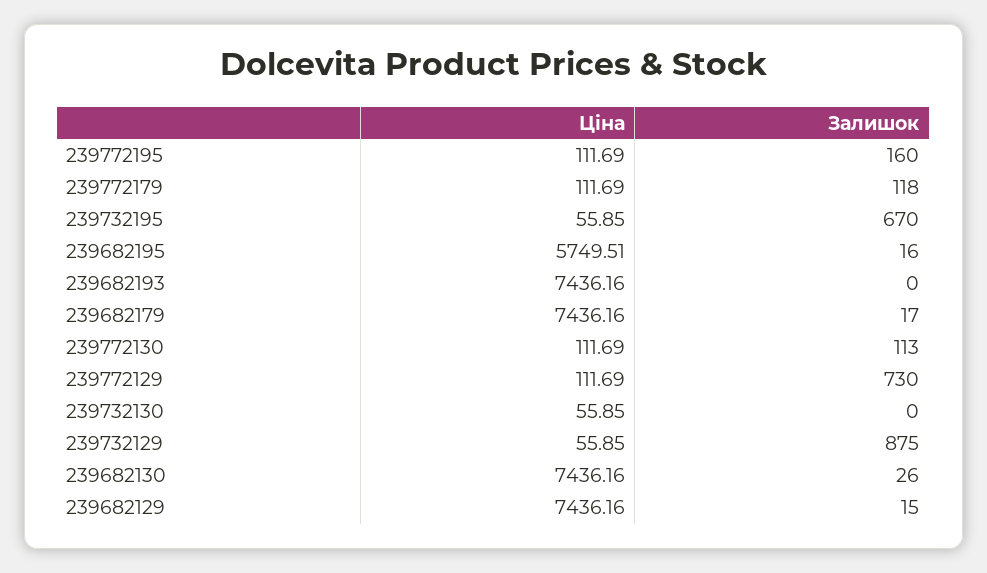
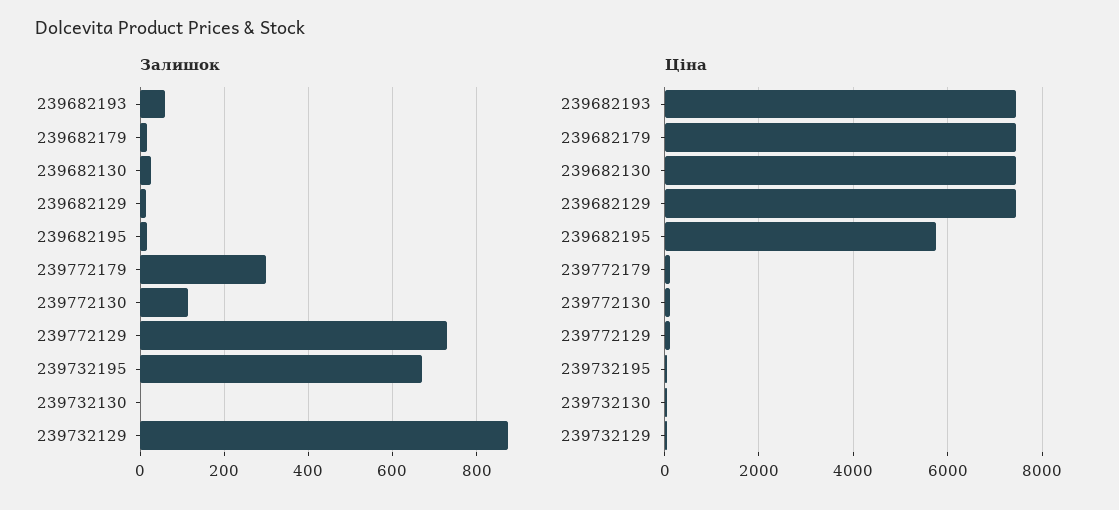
Ціна, 239772195: 111.69 -> none
Залишок, 239772195: 160 -> none
Залишок, 239772179: 118 -> 300
Залишок, 239682193: 0 -> 60

